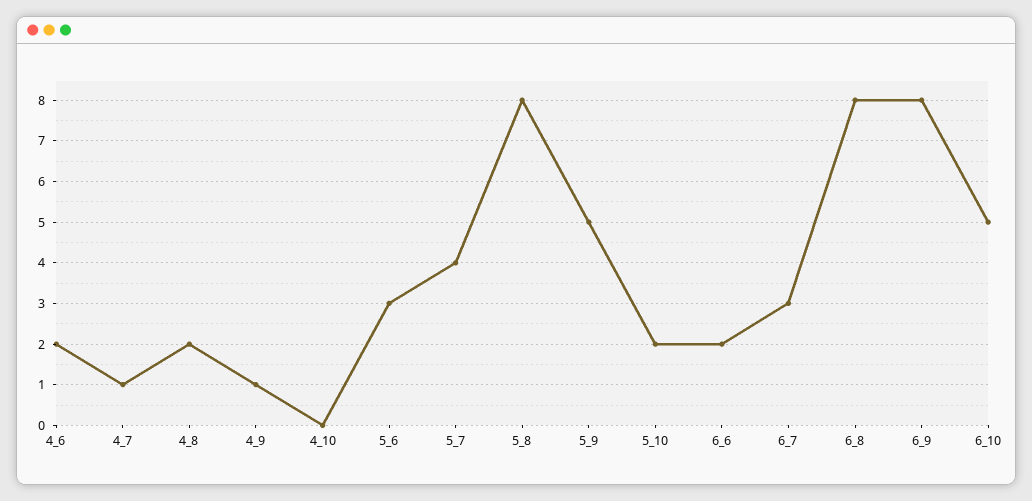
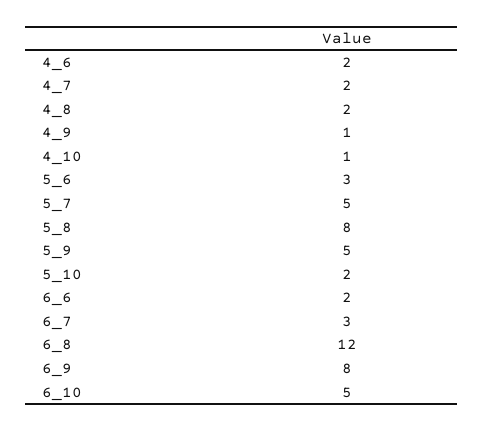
4_7: 1 -> 2
4_10: 0 -> 1
5_7: 4 -> 5
6_8: 8 -> 12

